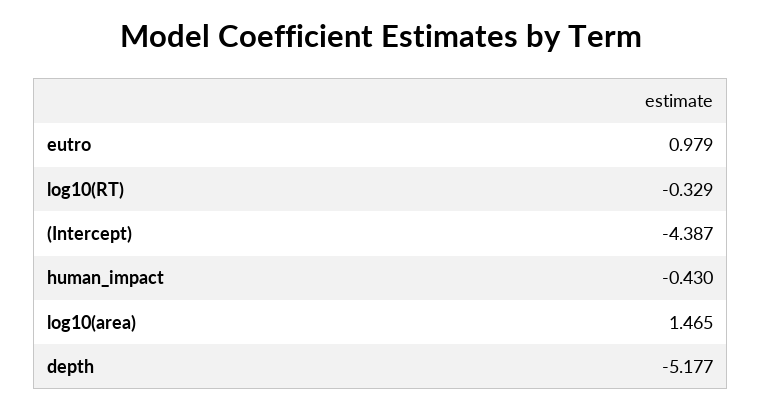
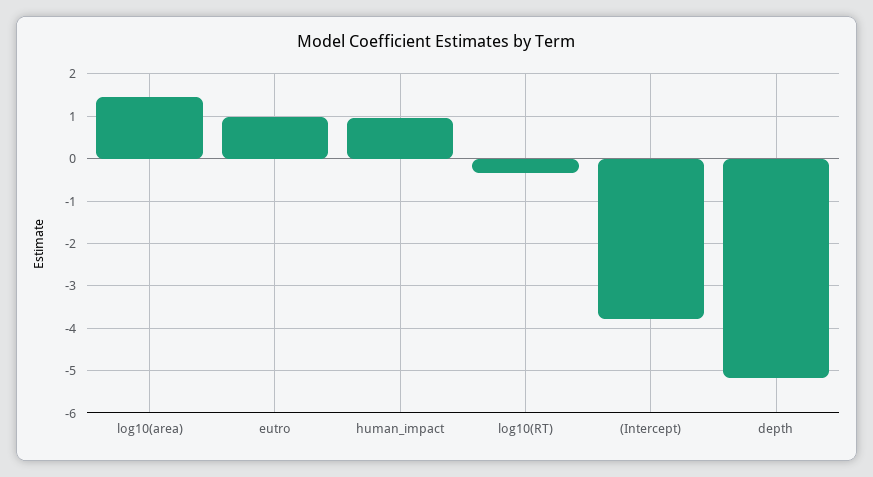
(Intercept): -4.387 -> -3.8
human_impact: -0.43 -> 1

